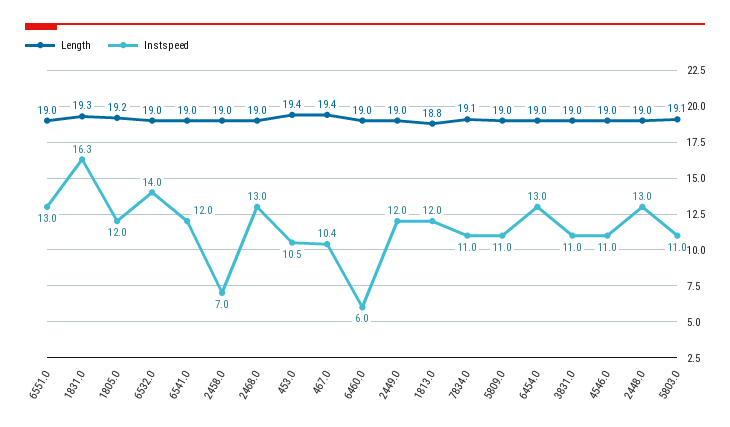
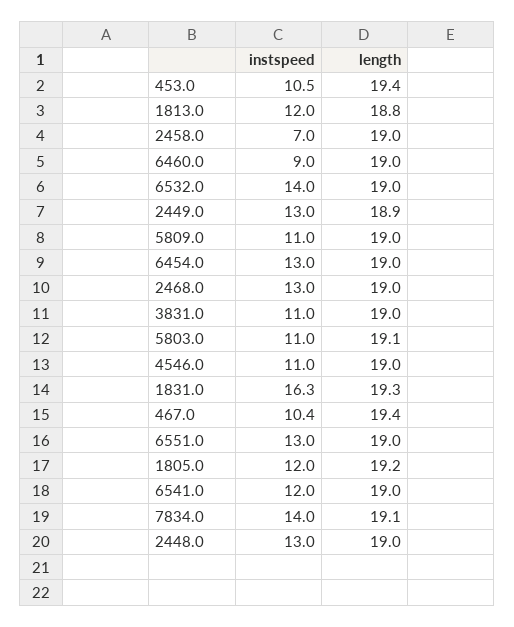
Instspeed, 6460.0: 6 -> 9
Length, 2449.0: 19 -> 18.9
Instspeed, 2449.0: 12 -> 13
Instspeed, 7834.0: 11 -> 14

